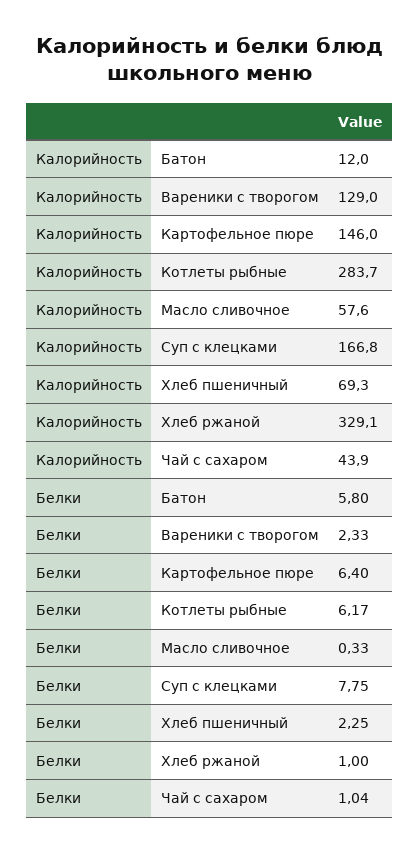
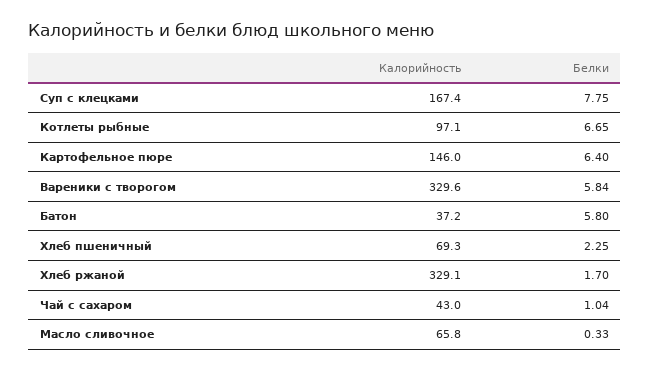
Калорийность, Батон: 12 -> 37.2
Калорийность, Вареники с творогом: 129 -> 329.6
Калорийность, Котлеты рыбные: 283.7 -> 97.1
Калорийность, Масло сливочное: 57.6 -> 65.8
Калорийность, Суп с клецками: 166.8 -> 167.4
Калорийность, Чай с сахаром: 43.9 -> 43
Белки, Вареники с творогом: 2.33 -> 5.84
Белки, Котлеты рыбные: 6.17 -> 6.65
Белки, Хлеб ржаной: 1 -> 1.7

